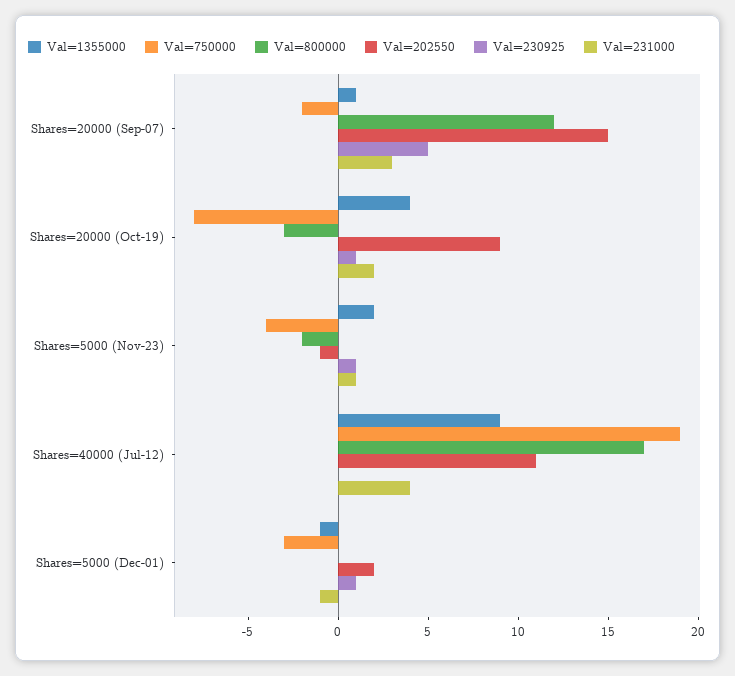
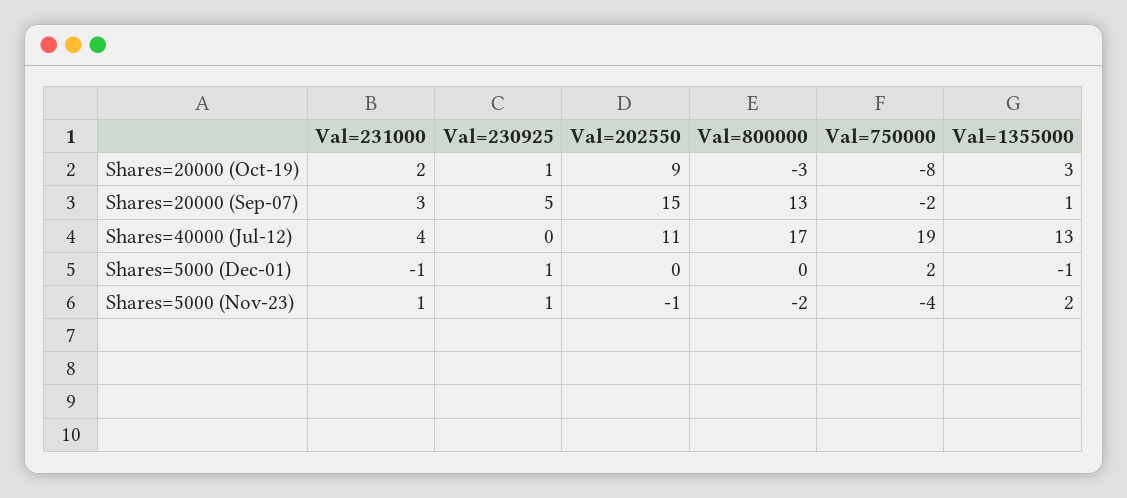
Val=800000, Shares=20000 (Sep-07): 12 -> 13
Val=1355000, Shares=20000 (Oct-19): 4 -> 3
Val=1355000, Shares=40000 (Jul-12): 9 -> 13
Val=750000, Shares=5000 (Dec-01): -3 -> 2
Val=202550, Shares=5000 (Dec-01): 2 -> 0

